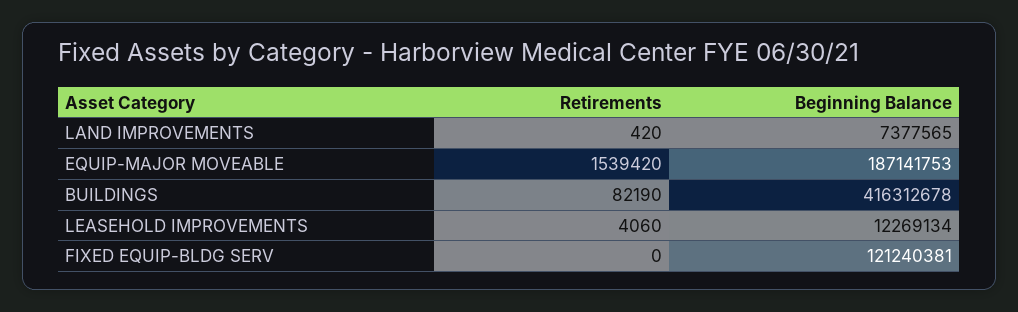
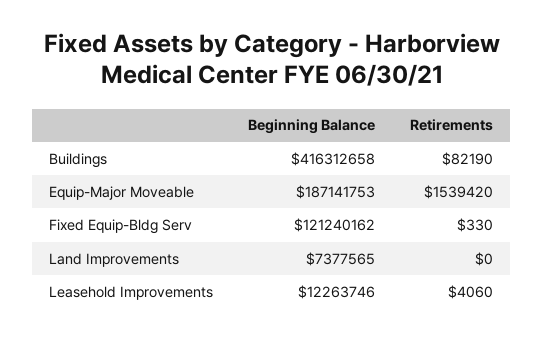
Retirements, LAND IMPROVEMENTS: 420 -> 0
Beginning Balance, BUILDINGS: 416312678 -> 416312658
Beginning Balance, LEASEHOLD IMPROVEMENTS: 12269134 -> 12263746
Retirements, FIXED EQUIP-BLDG SERV: 0 -> 330
Beginning Balance, FIXED EQUIP-BLDG SERV: 121240381 -> 121240162

